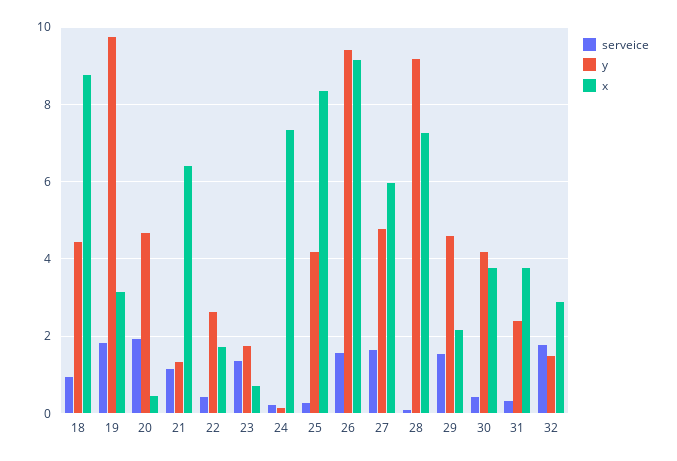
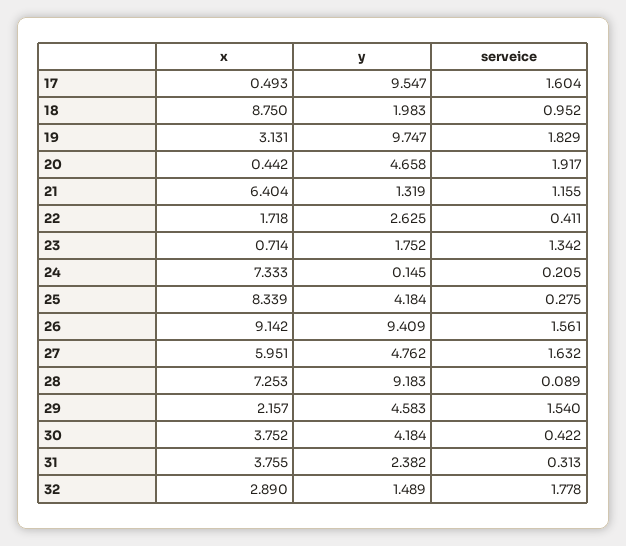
y, 18: 4.4 -> 1.983
x, 17: none -> 0.493
y, 17: none -> 9.547
serveice, 17: none -> 1.604

